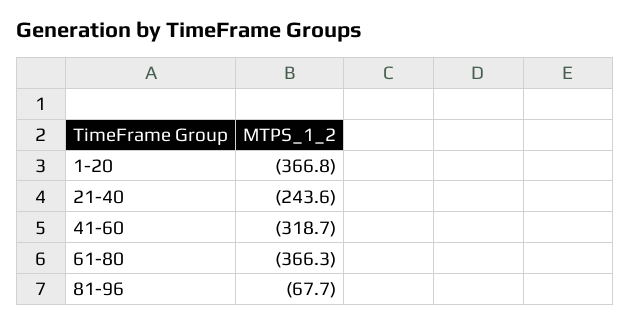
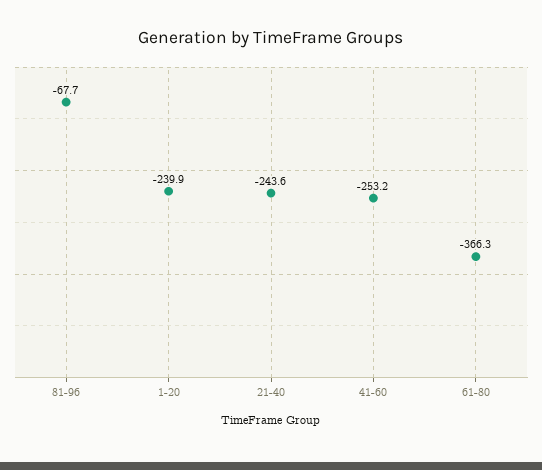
1-20: -366.8 -> -239.9
41-60: -318.7 -> -253.2

